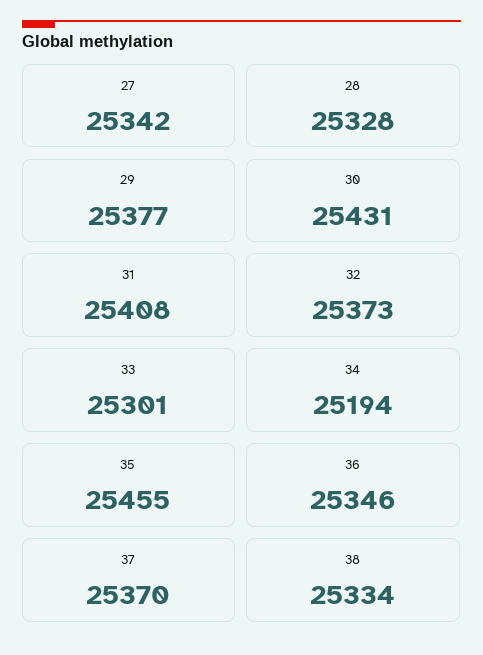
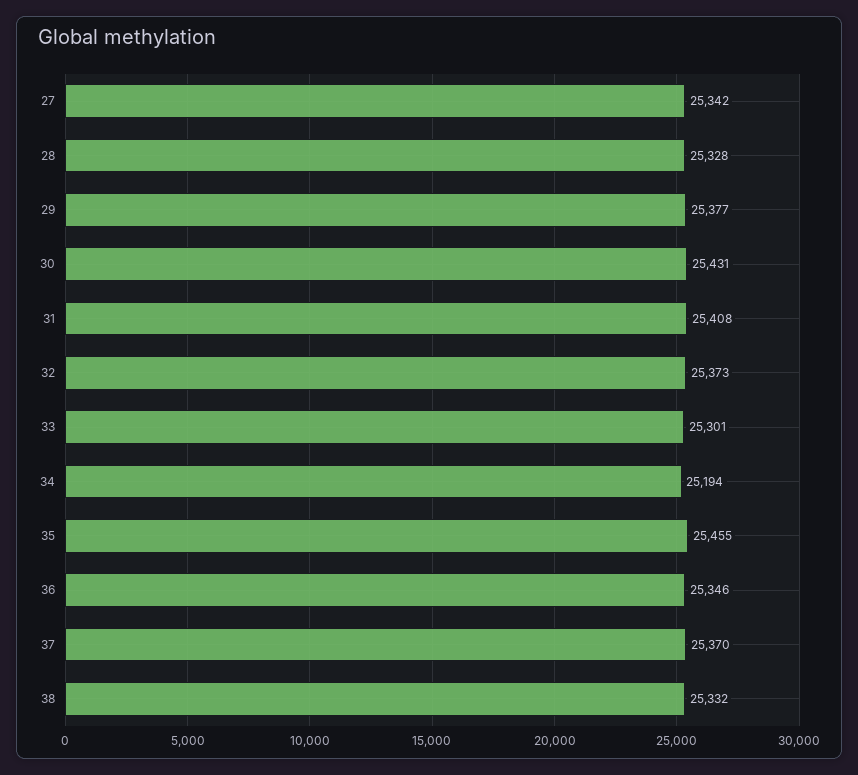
38: 25334 -> 25332

